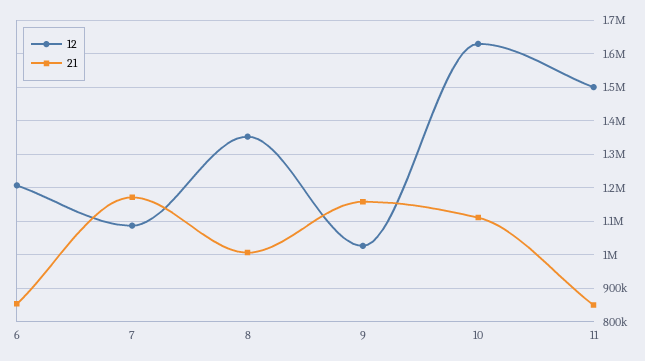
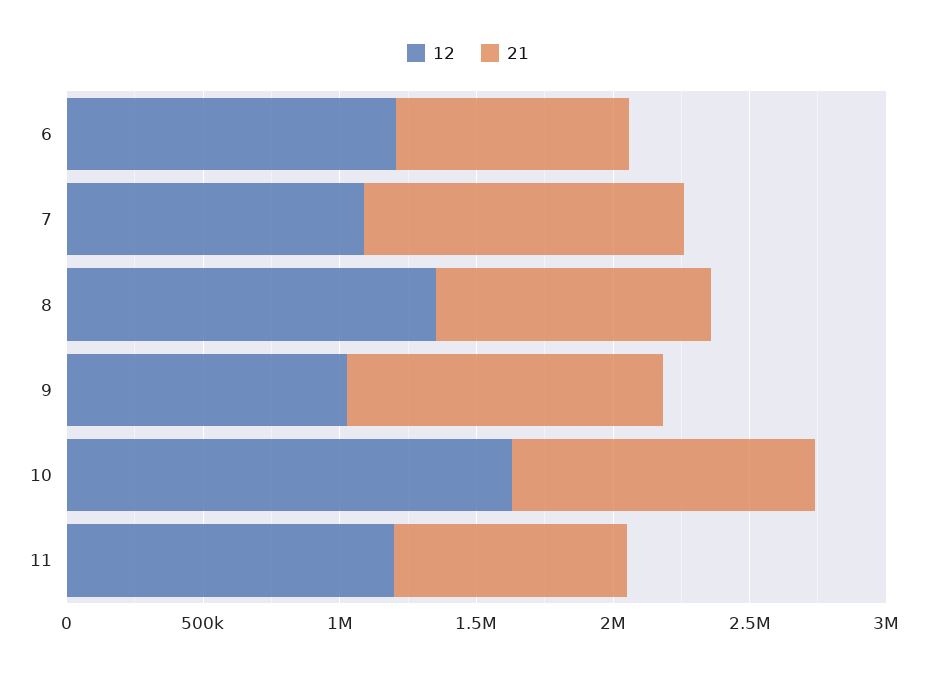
12, 11: 1500000 -> 1200000

